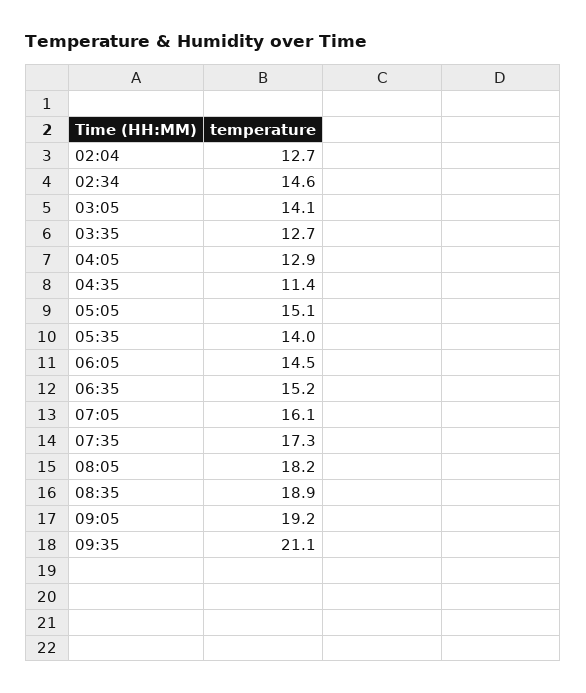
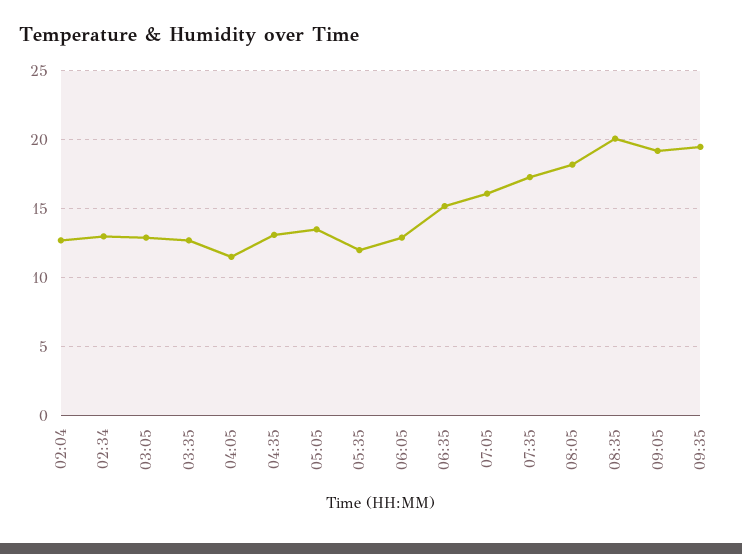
02:34: 14.6 -> 13
03:05: 14.1 -> 13
04:05: 12.9 -> 11.5
04:35: 11.4 -> 13
05:05: 15.1 -> 13.5
05:35: 14 -> 12
06:05: 14.5 -> 13
08:35: 18.9 -> 20
09:35: 21.1 -> 19.5

